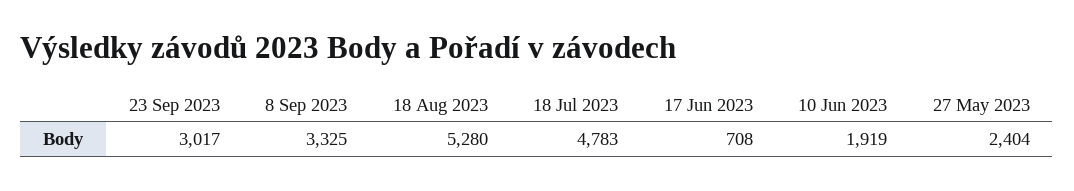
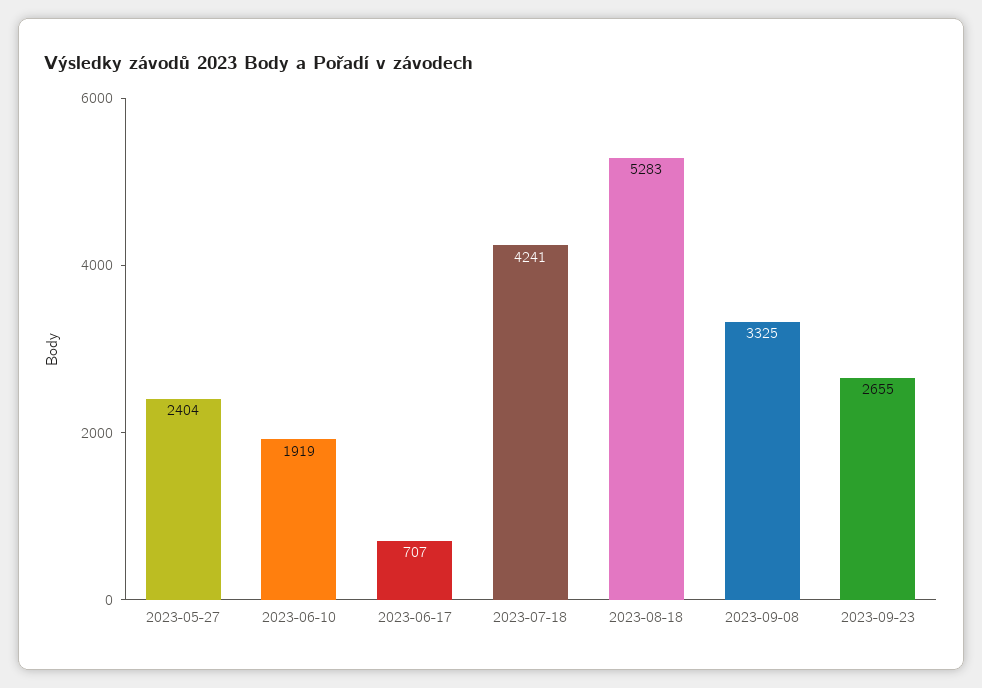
23 Sep 2023: 3017 -> 2655
18 Aug 2023: 5280 -> 5283
18 Jul 2023: 4783 -> 4241
17 Jun 2023: 708 -> 707

